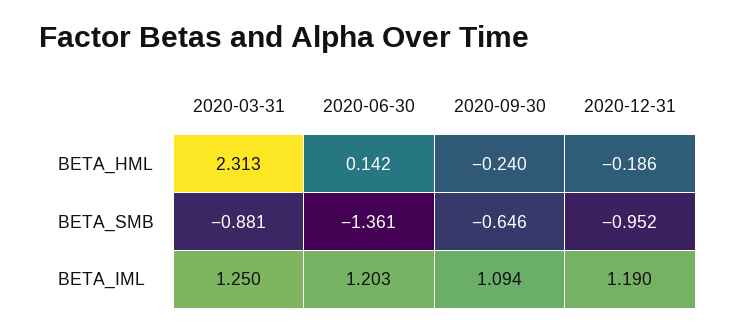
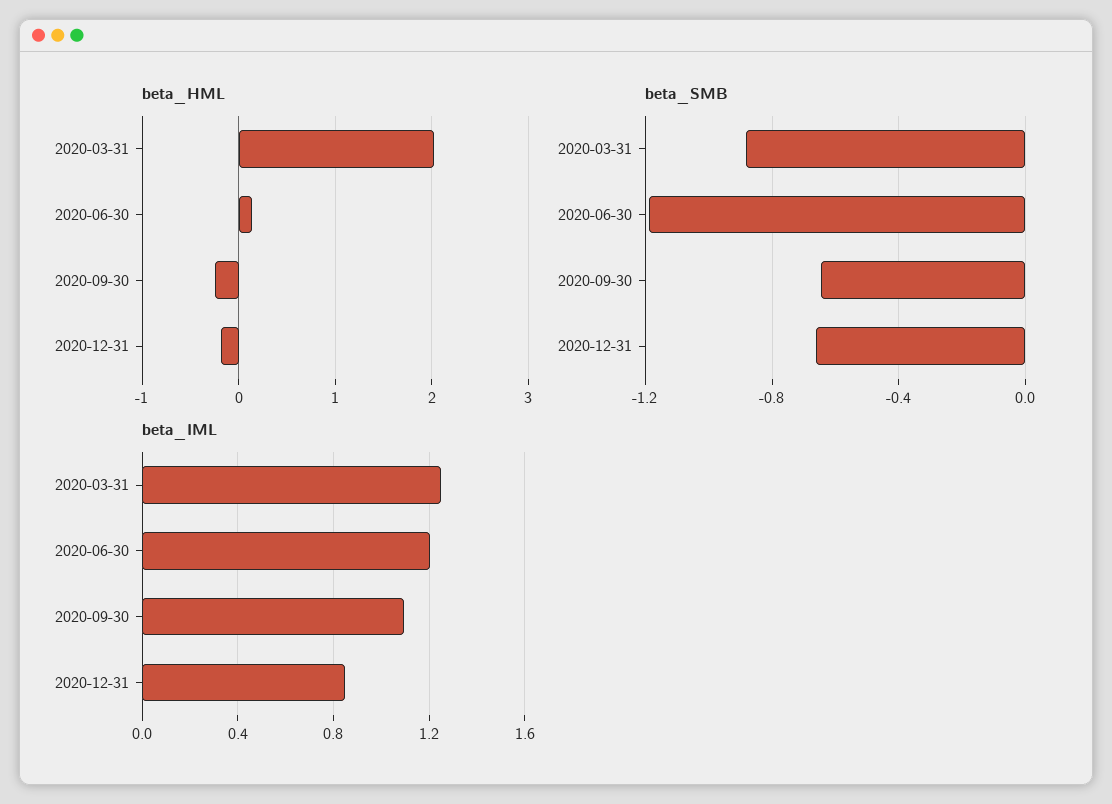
BETA_HML, 2020-03-31: 2.313 -> 2
BETA_SMB, 2020-06-30: -1.361 -> -1.2
BETA_SMB, 2020-12-31: -0.952 -> -0.65
BETA_IML, 2020-12-31: 1.19 -> 0.85

